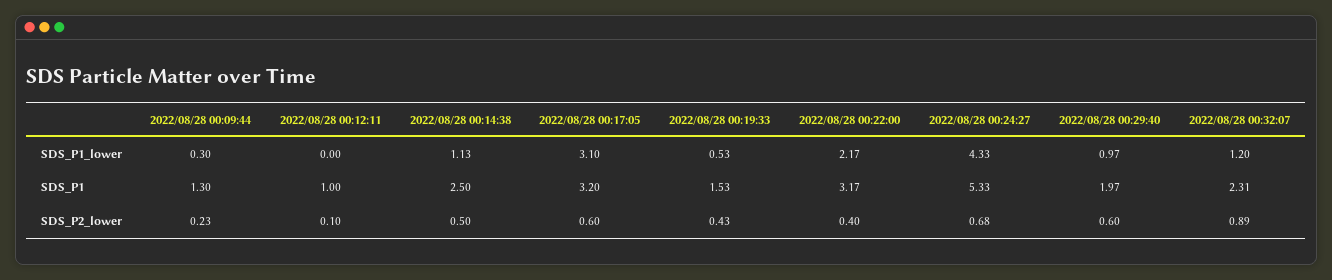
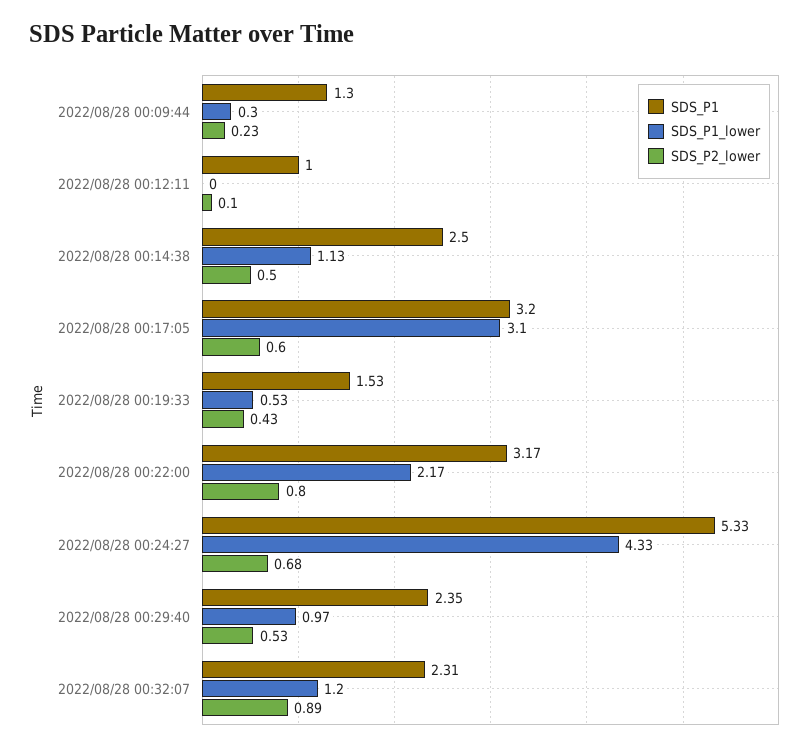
SDS_P1, 2022/08/28 00:29:40: 1.97 -> 2.35
SDS_P2_lower, 2022/08/28 00:22:00: 0.4 -> 0.8
SDS_P2_lower, 2022/08/28 00:29:40: 0.6 -> 0.53

